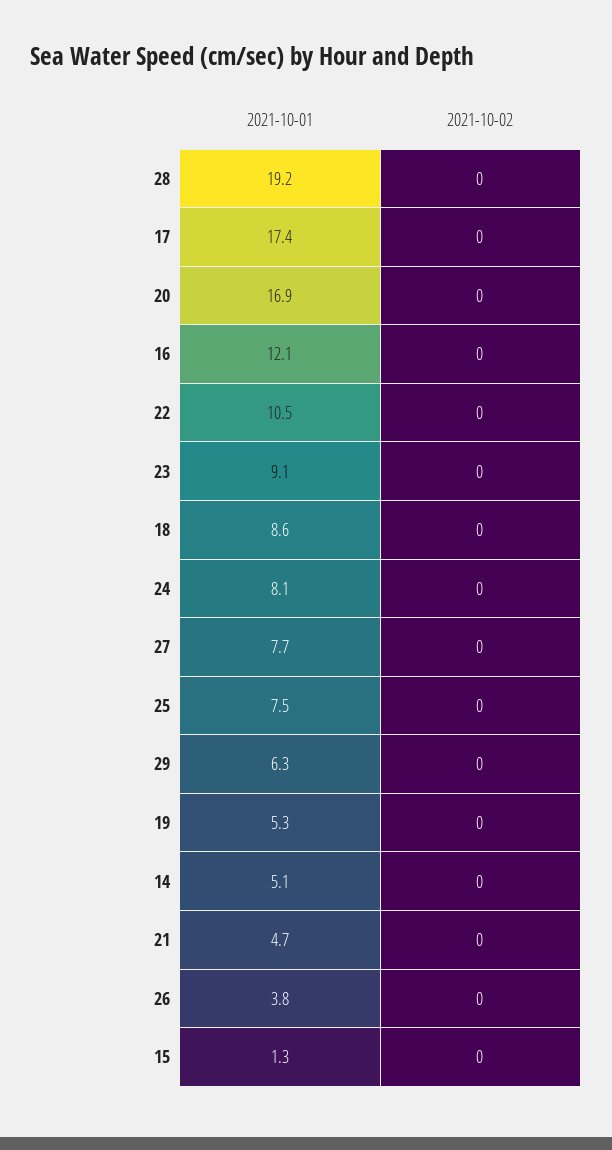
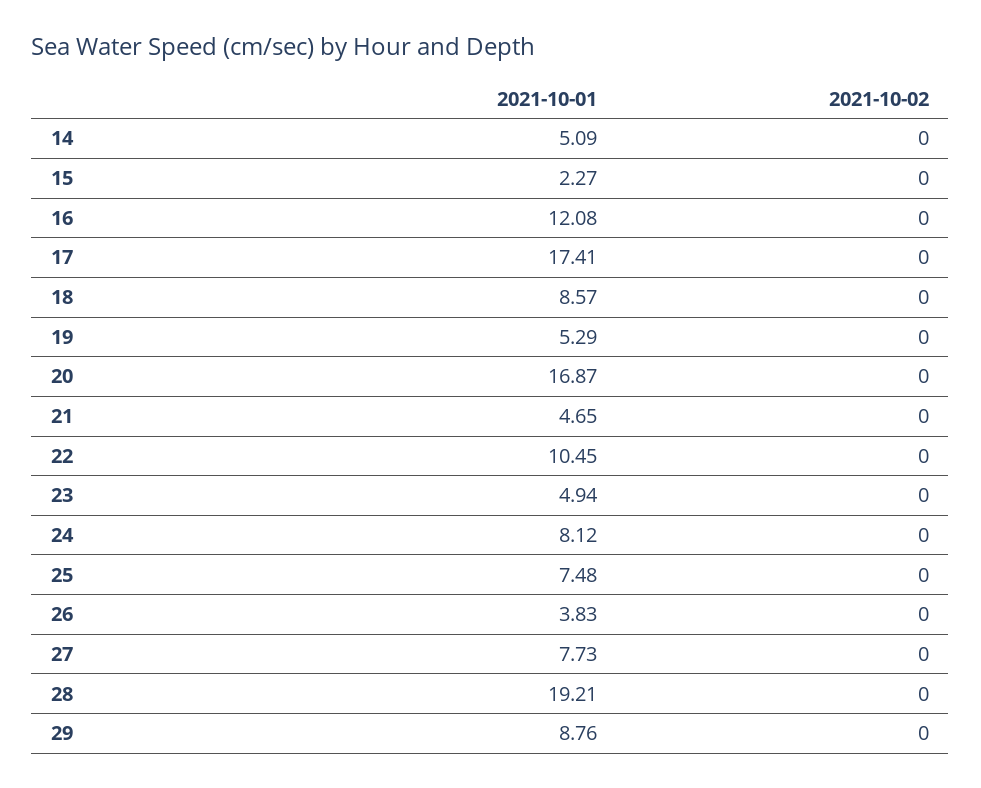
2021-10-01, 23: 9.1 -> 4.94
2021-10-01, 29: 6.3 -> 8.76
2021-10-01, 15: 1.3 -> 2.27

